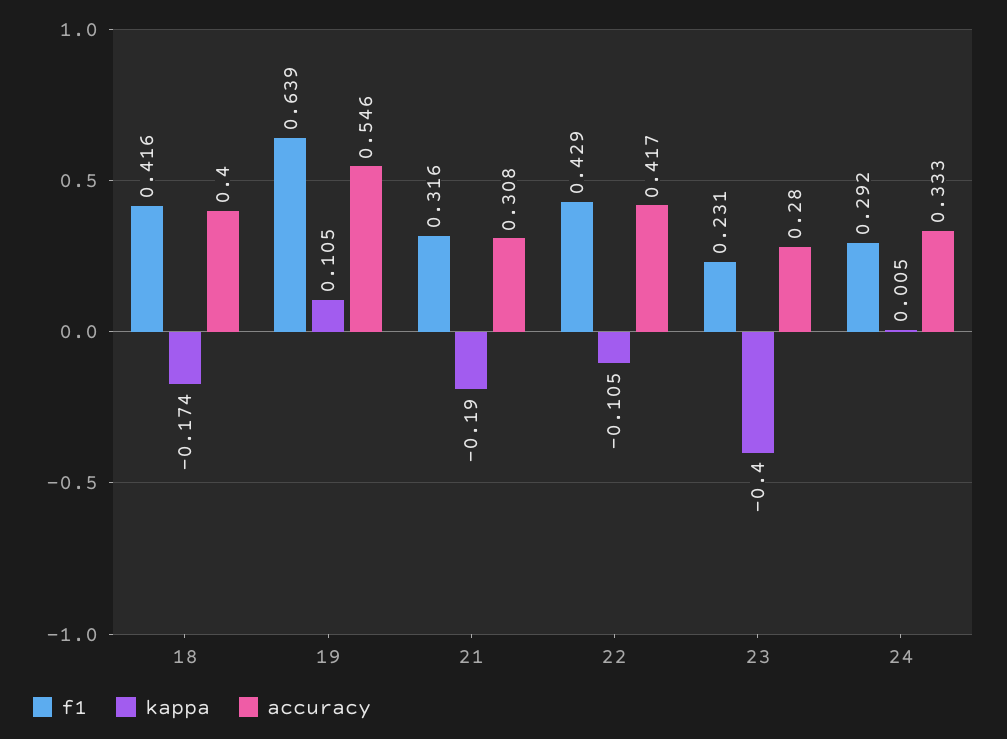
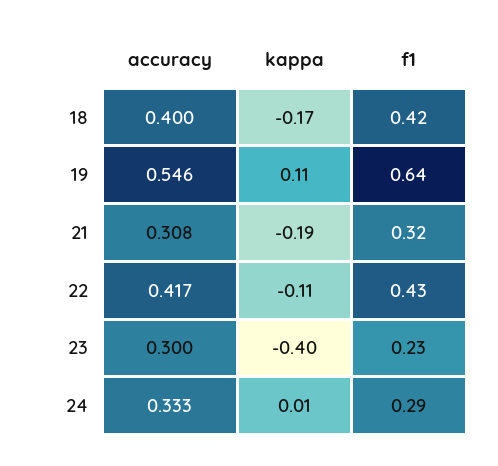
accuracy, 23: 0.28 -> 0.3

